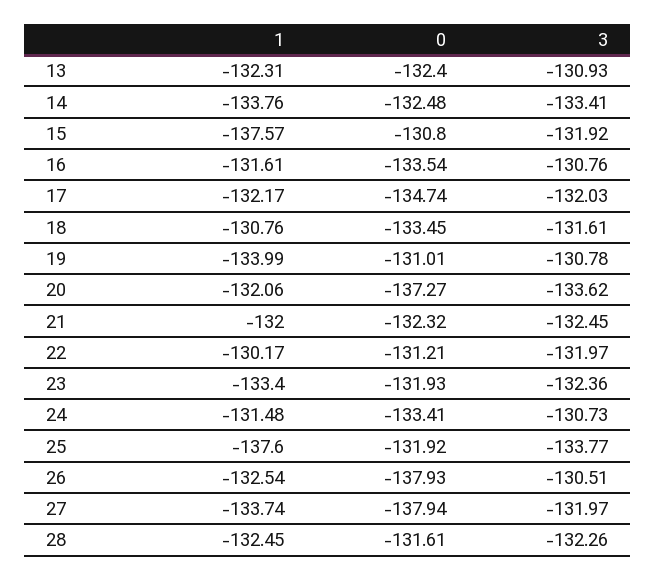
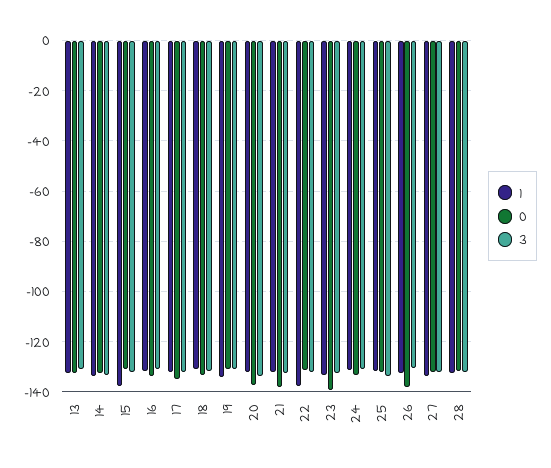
0, 21: -132.32 -> -137.5
1, 22: -130.17 -> -137.5
0, 23: -131.93 -> -140
1, 25: -137.6 -> -132.5
0, 27: -137.94 -> -132.5

